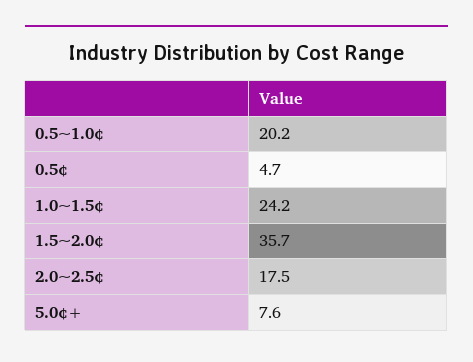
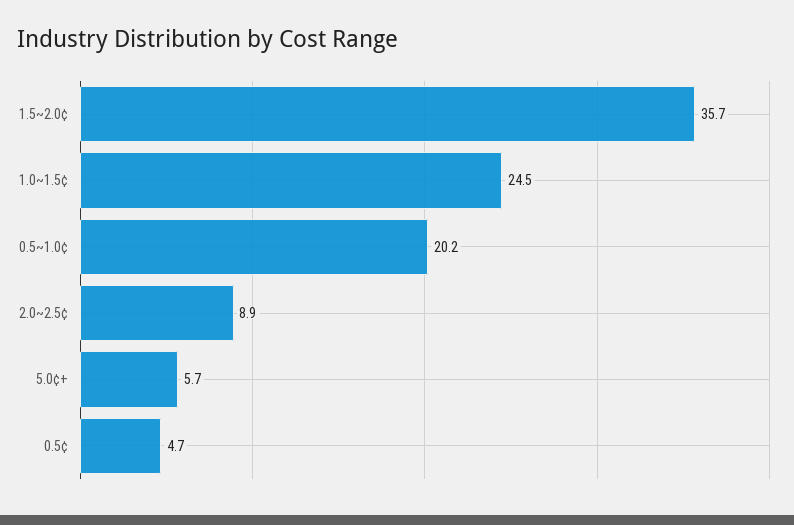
1.0~1.5¢: 24.2 -> 24.5
2.0~2.5¢: 17.5 -> 8.9
5.0¢+: 7.6 -> 5.7

